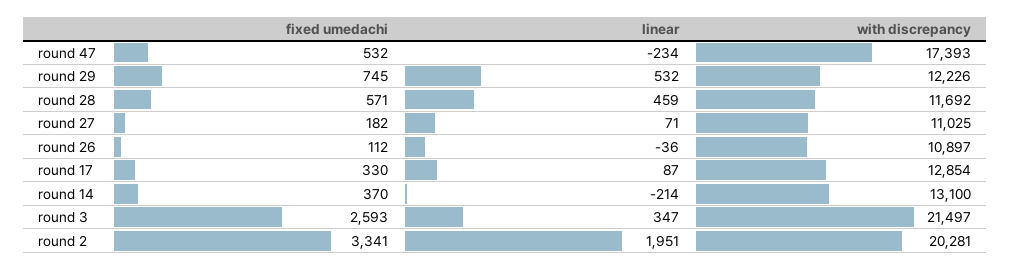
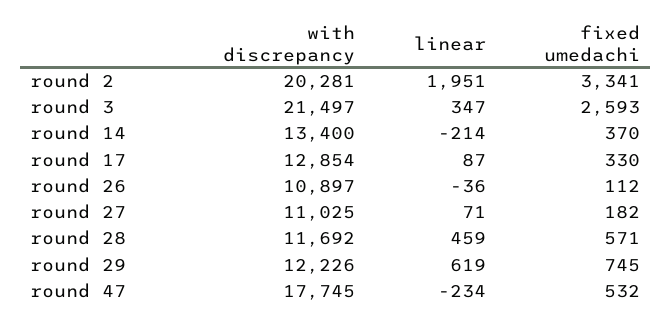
with discrepancy, round 47: 17393 -> 17745
linear, round 29: 532 -> 619
with discrepancy, round 14: 13100 -> 13400

